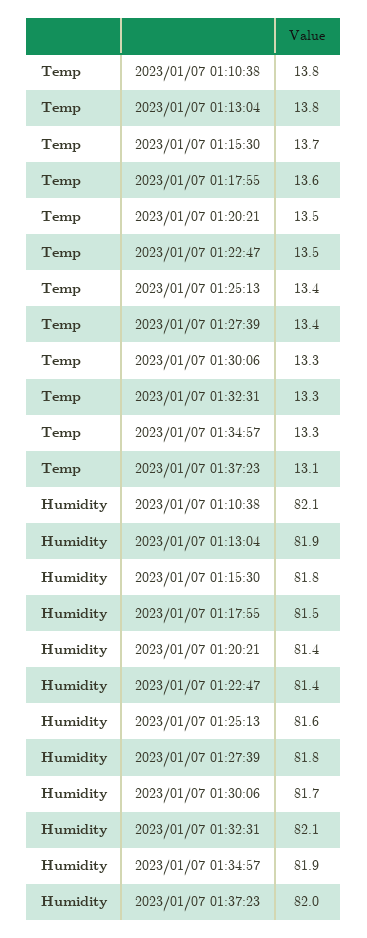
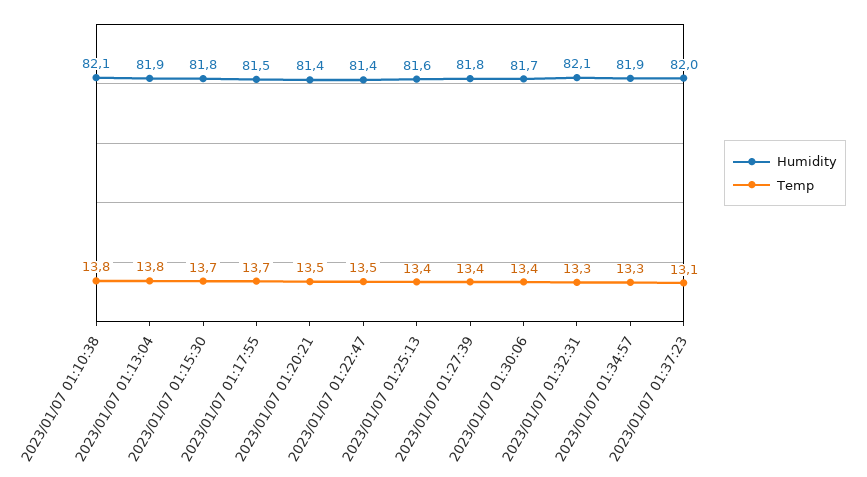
Temp, 2023/01/07 01:17:55: 13.6 -> 13.7
Temp, 2023/01/07 01:30:06: 13.3 -> 13.4

